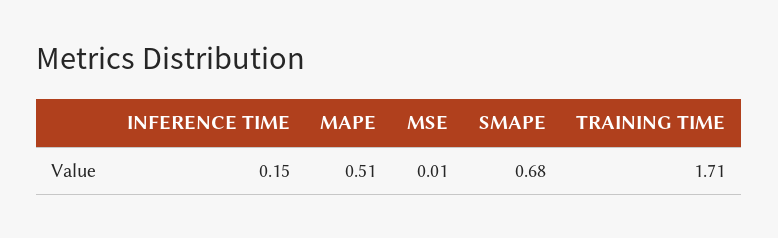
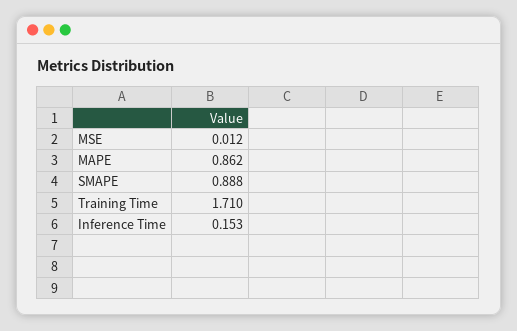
MAPE: 0.51 -> 0.862
SMAPE: 0.68 -> 0.888

